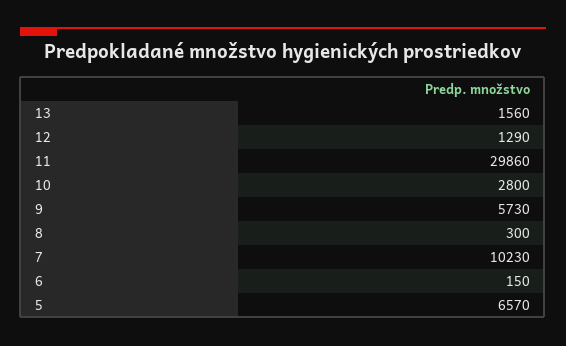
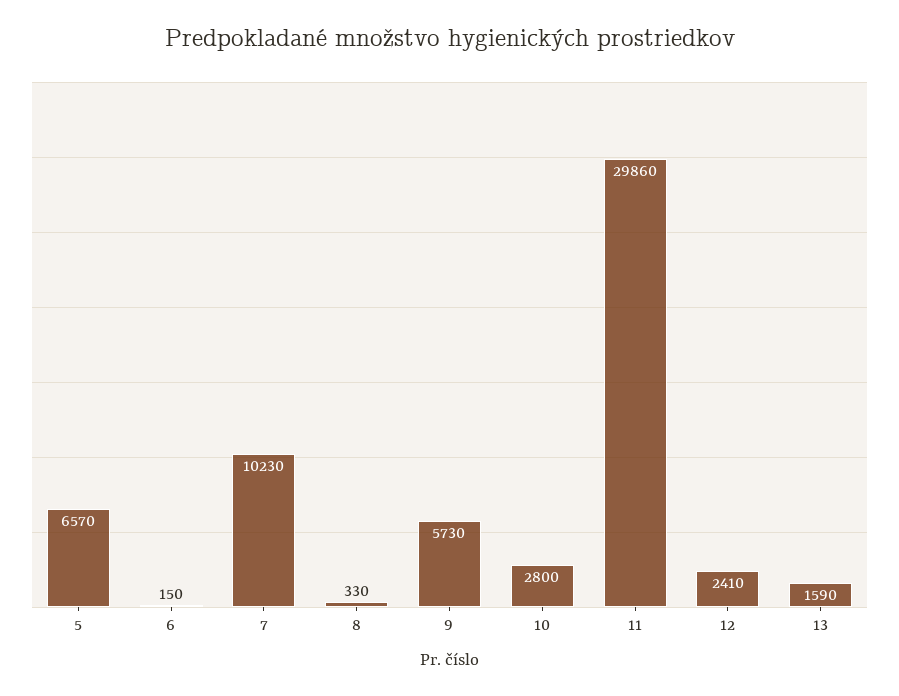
13: 1560 -> 1590
12: 1290 -> 2410
8: 300 -> 330

